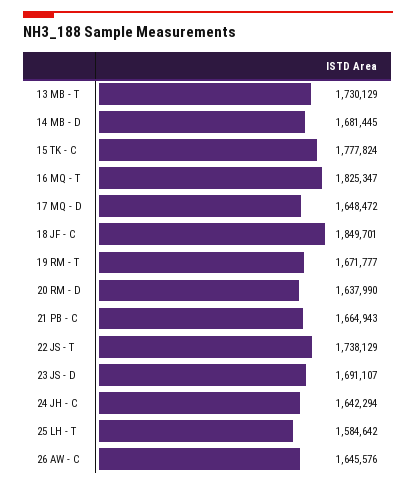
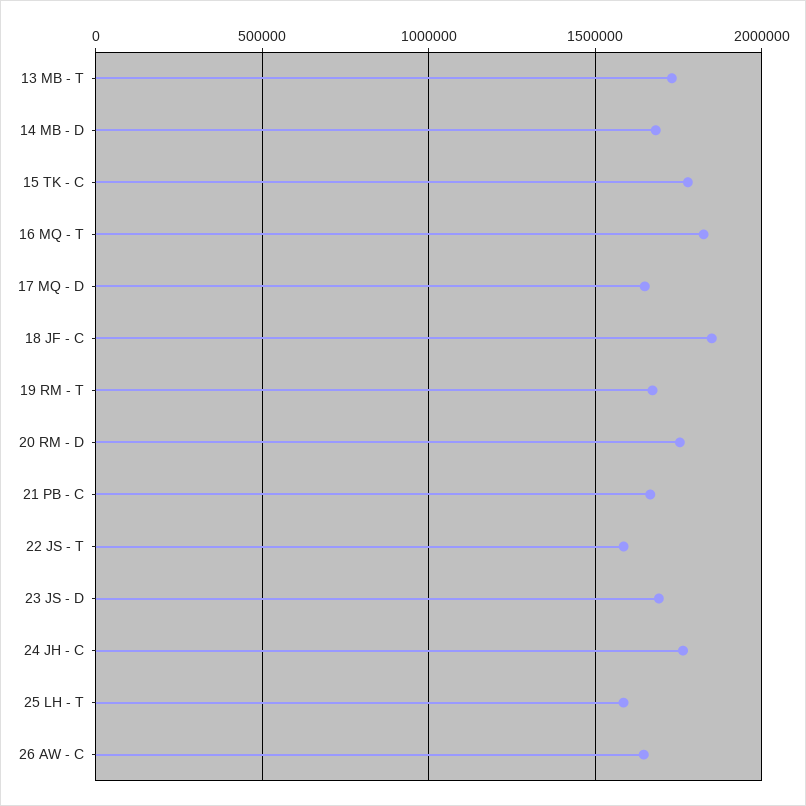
20 RM - D: 1637990 -> 1750000
22 JS - T: 1738129 -> 1600000
24 JH - C: 1642294 -> 1750000

